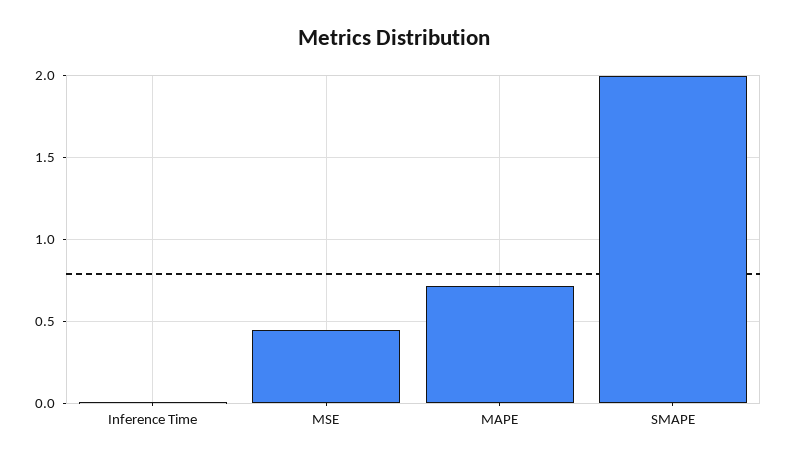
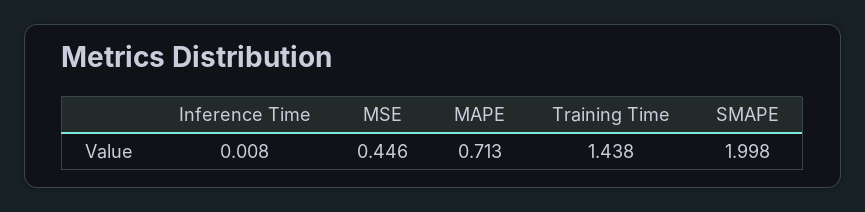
Training Time: none -> 1.438

